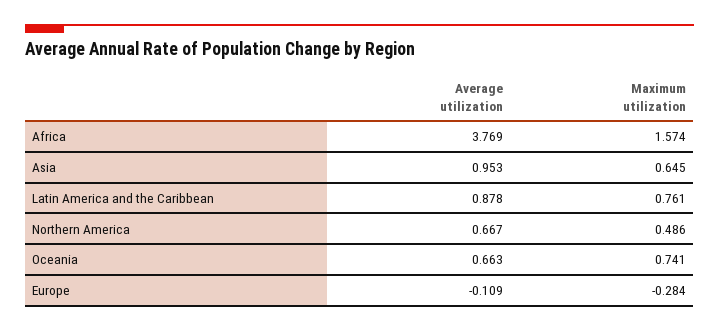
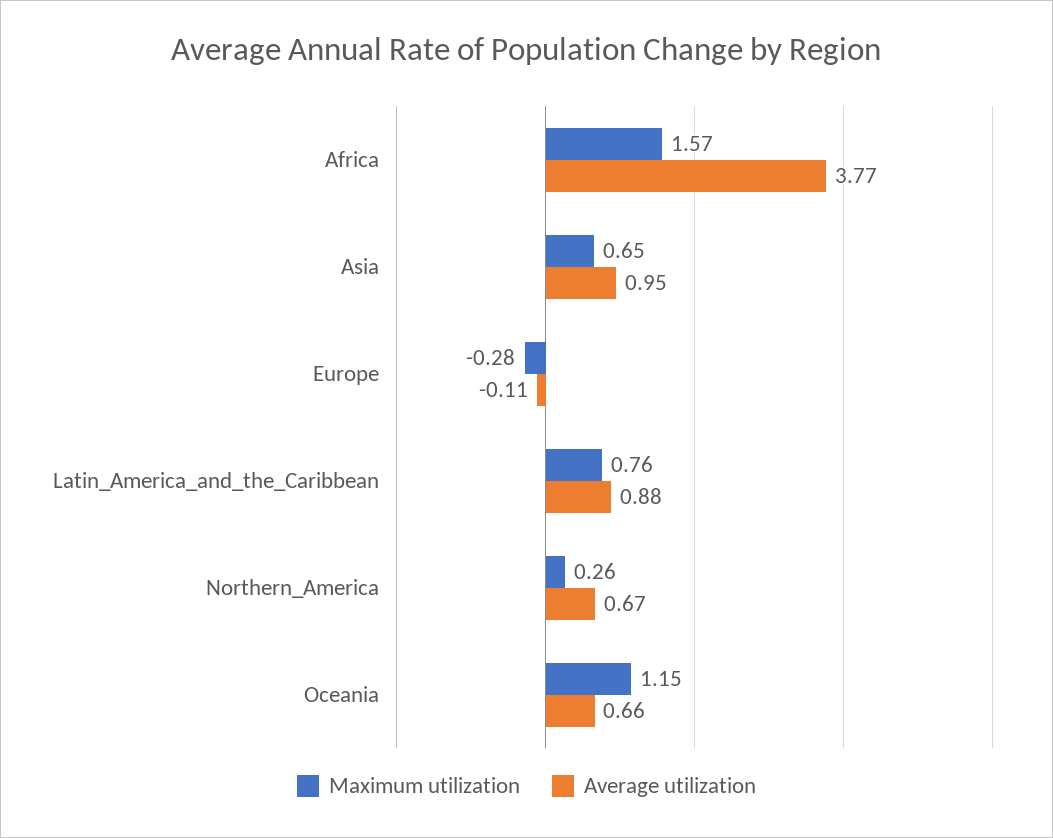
Maximum utilization, Northern America: 0.486 -> 0.26
Maximum utilization, Oceania: 0.741 -> 1.15

